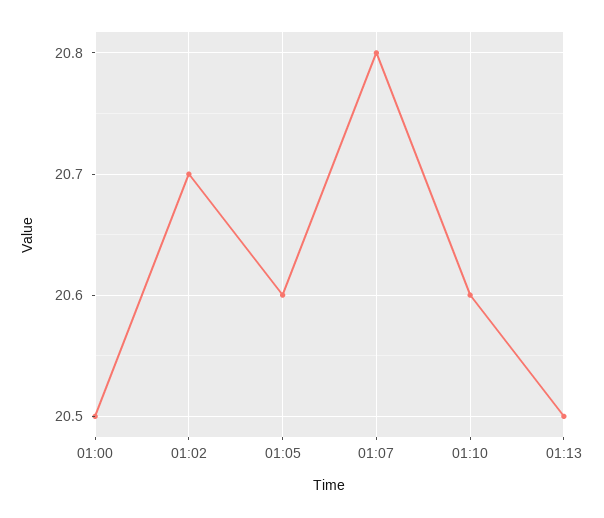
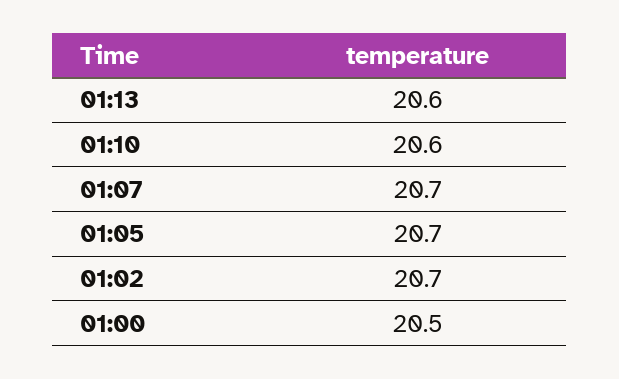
01:05: 20.6 -> 20.7
01:07: 20.8 -> 20.7
01:13: 20.5 -> 20.6

